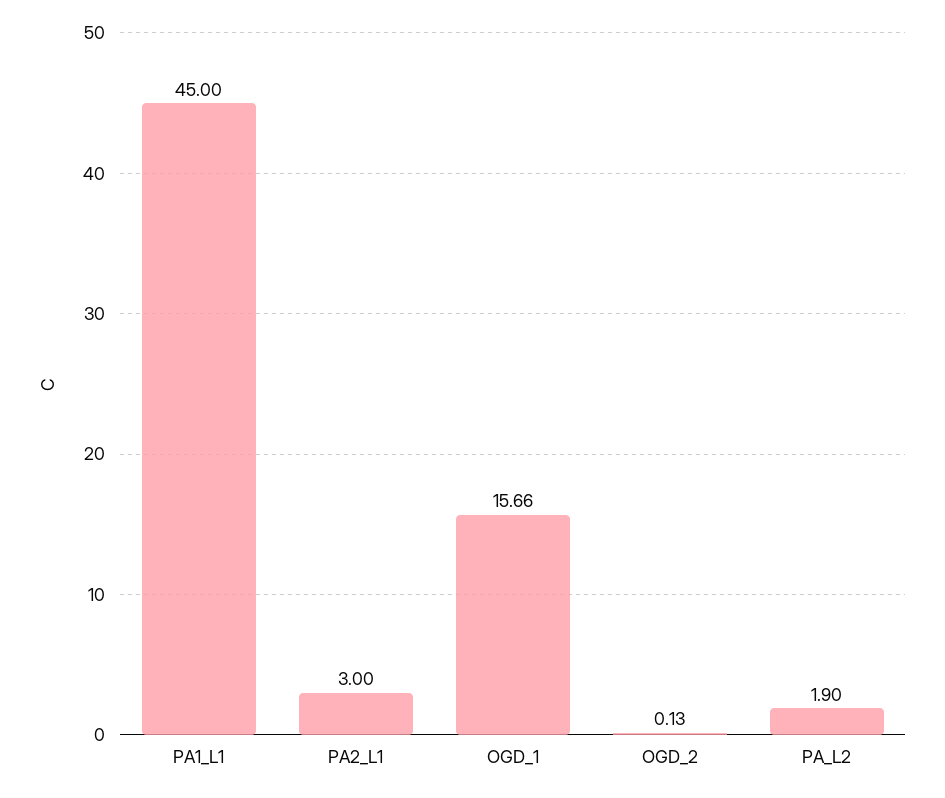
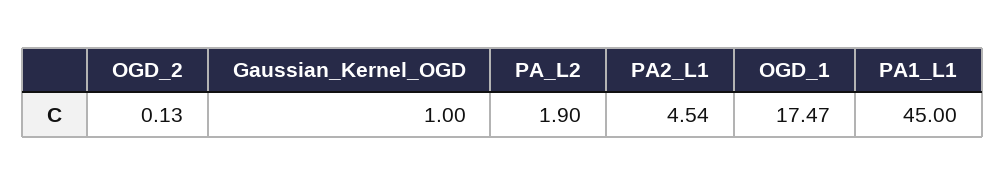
PA2_L1: 3 -> 4.54
OGD_1: 15.66 -> 17.47
Gaussian_Kernel_OGD: none -> 1

